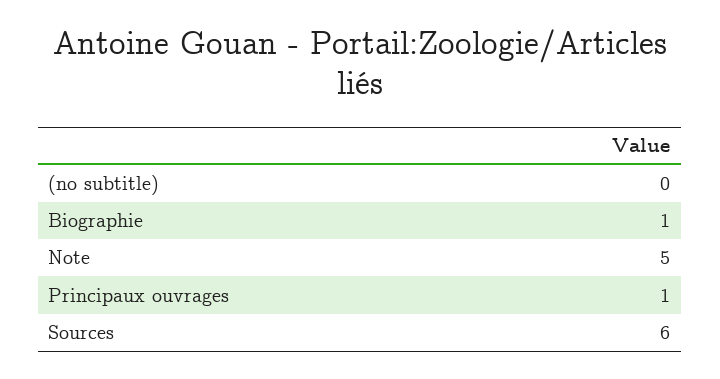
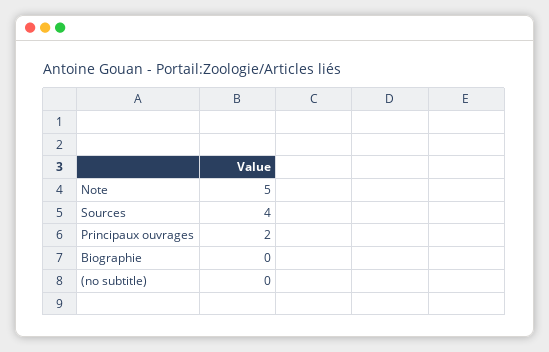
Biographie: 1 -> 0
Principaux ouvrages: 1 -> 2
Sources: 6 -> 4

